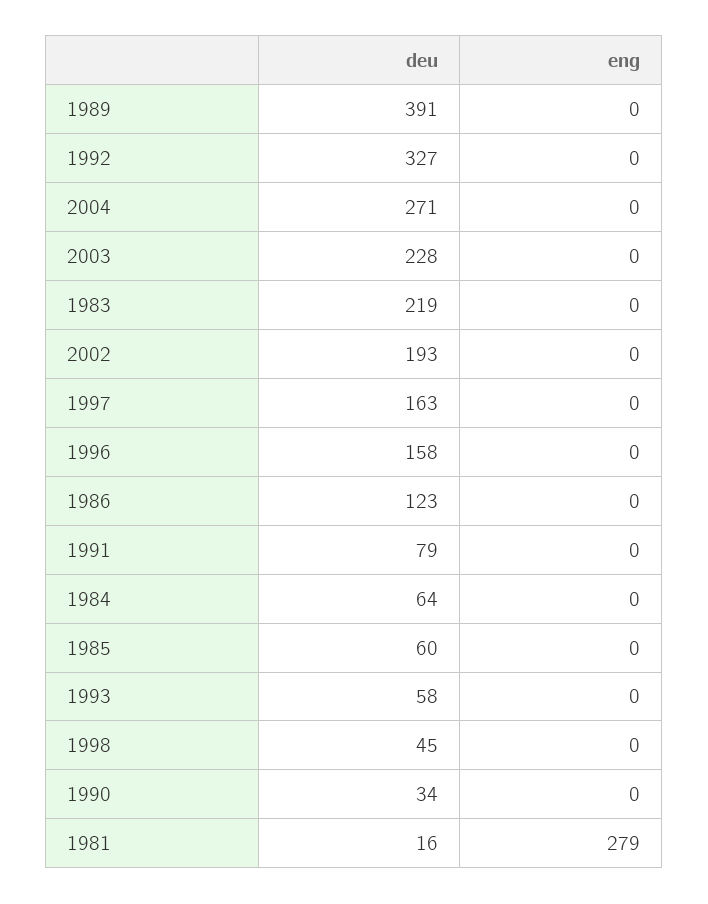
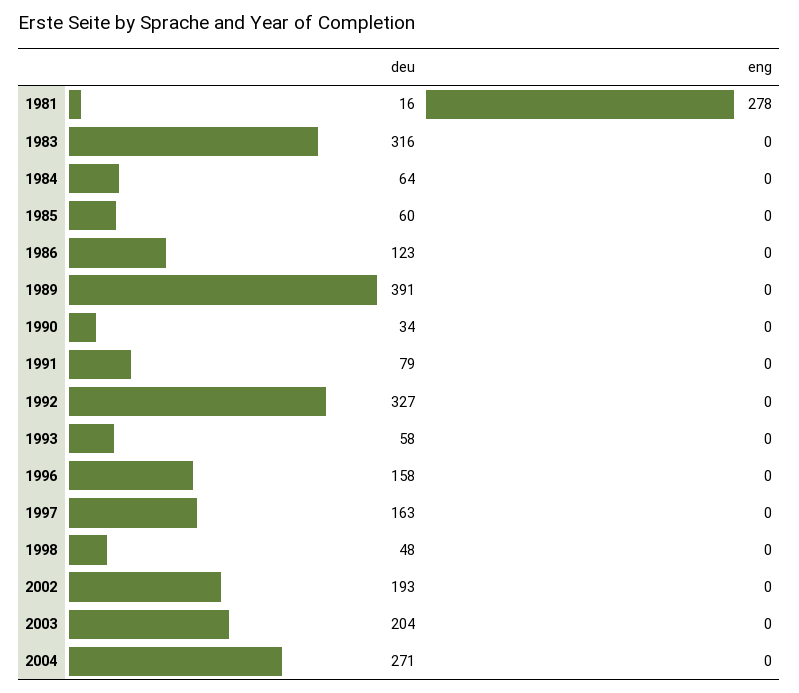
deu, 2003: 228 -> 204
deu, 1983: 219 -> 316
deu, 1998: 45 -> 48
eng, 1981: 279 -> 278

